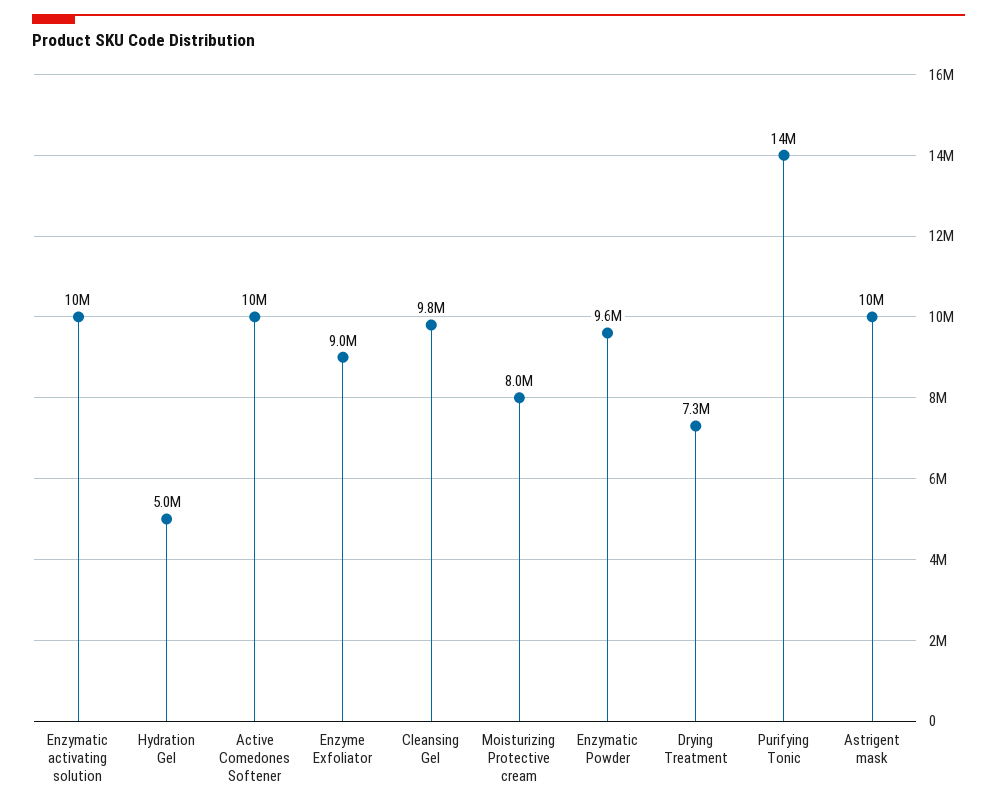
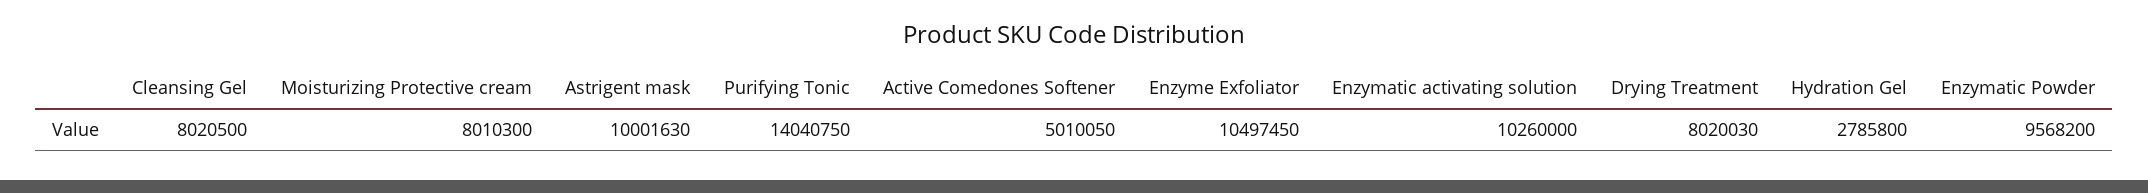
Hydration Gel: 5000000 -> 2785800
Active Comedones Softener: 10000000 -> 5010050
Enzyme Exfoliator: 9000000 -> 10497450
Cleansing Gel: 9800000 -> 8020500
Drying Treatment: 7300000 -> 8020030

